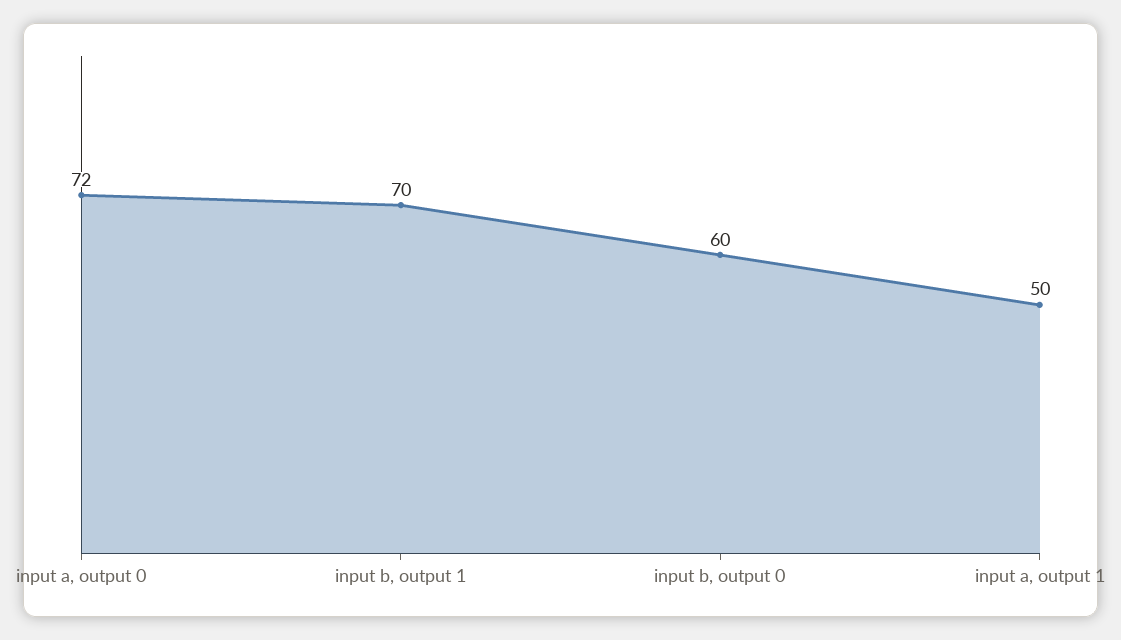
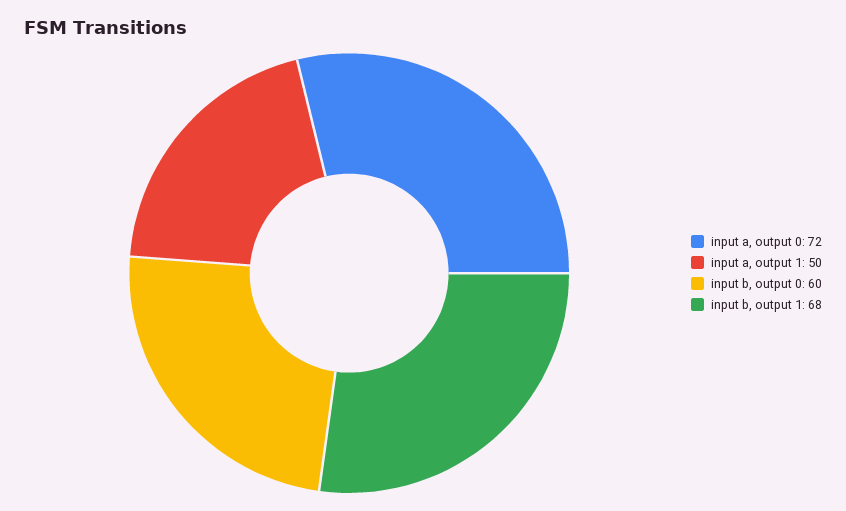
input b, output 1: 70 -> 68

